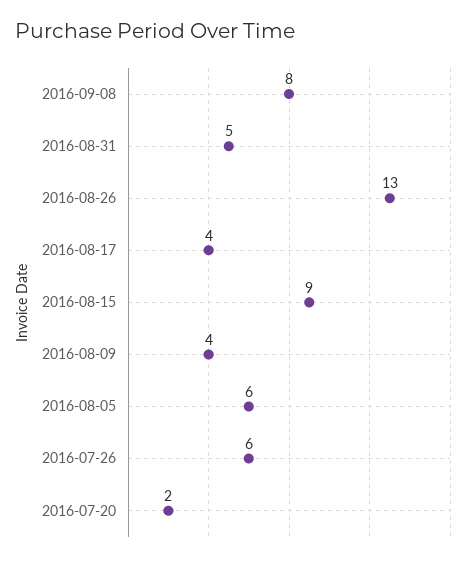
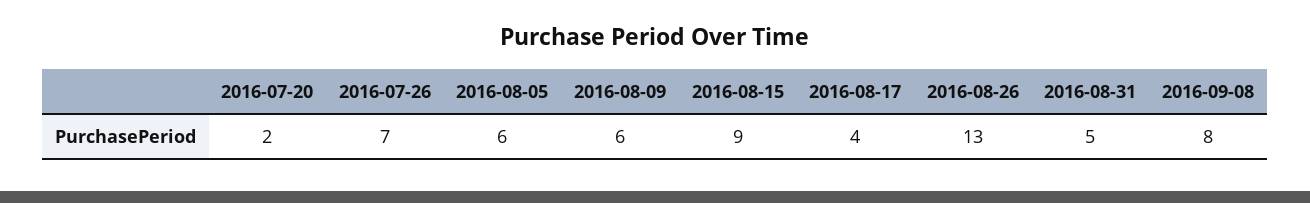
2016-08-09: 4 -> 6
2016-07-26: 6 -> 7

